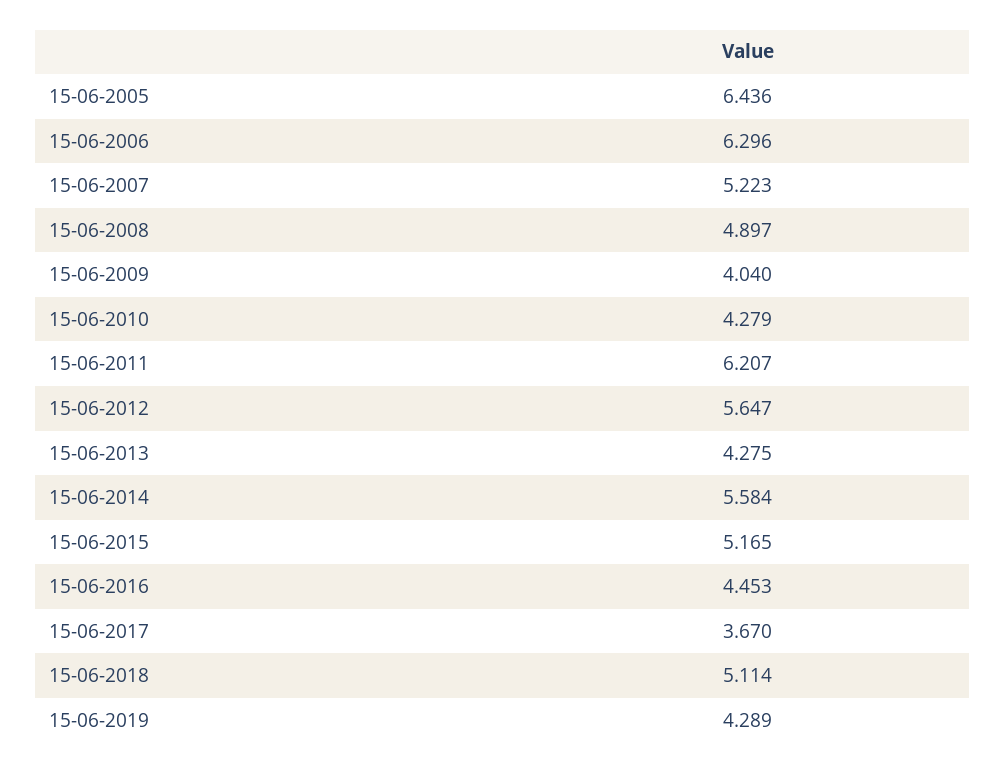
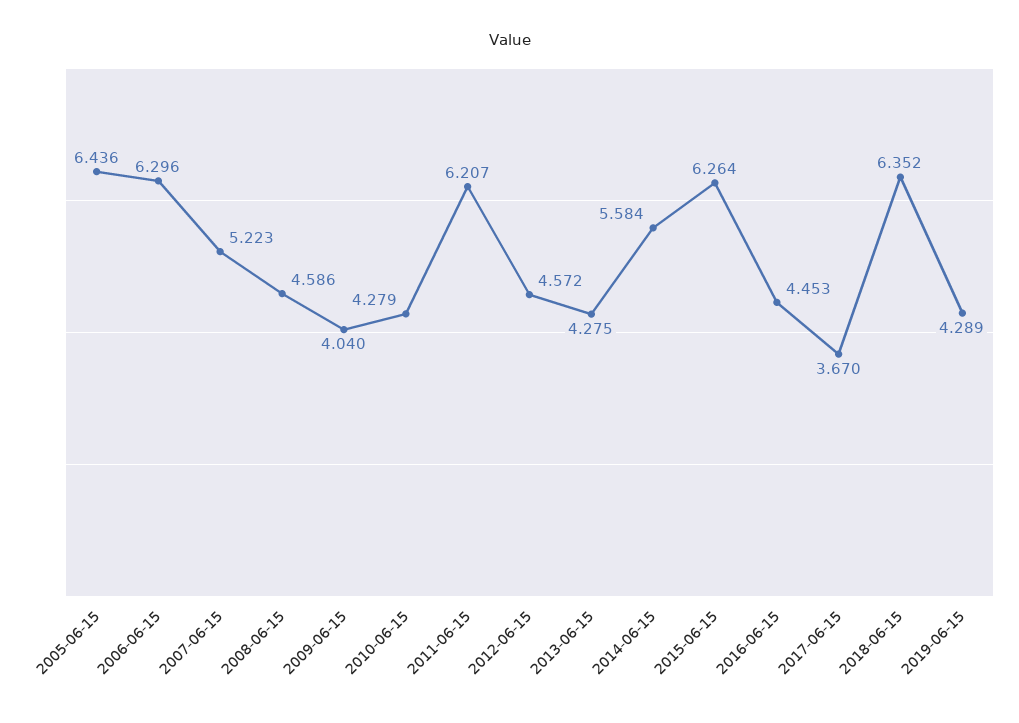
15-06-2008: 4.897 -> 4.586
15-06-2012: 5.647 -> 4.572
15-06-2015: 5.165 -> 6.264
15-06-2018: 5.114 -> 6.352

